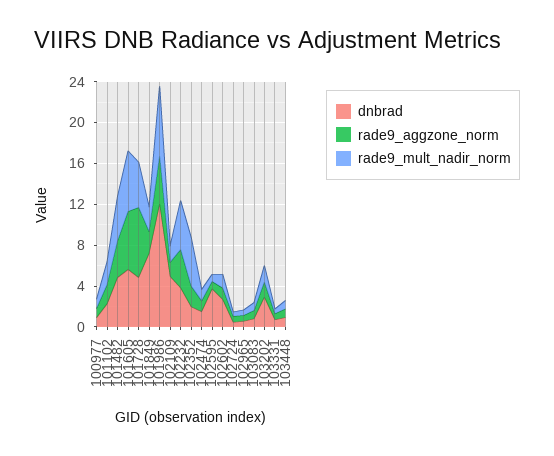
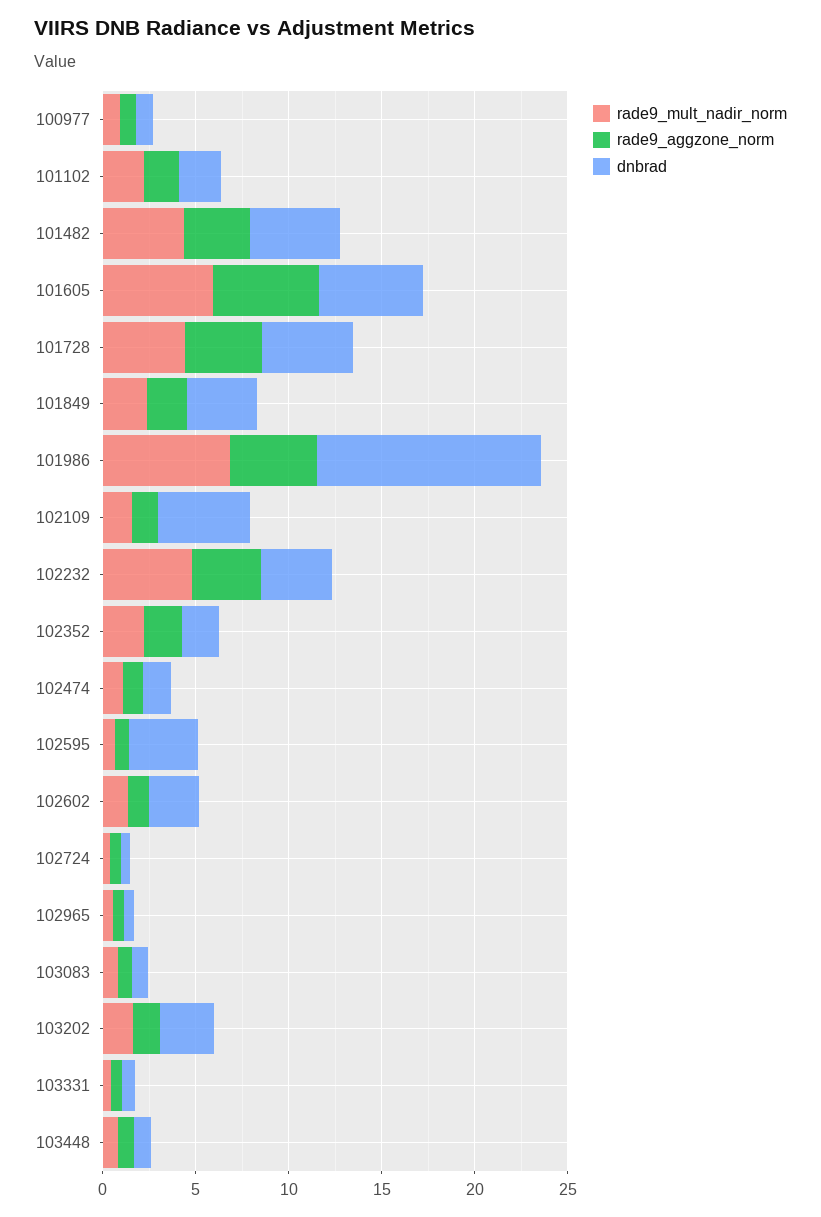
rade9_aggzone_norm, 101728: 7 -> 4
dnbrad, 101849: 7 -> 4
rade9_mult_nadir_norm, 102352: 5 -> 2

